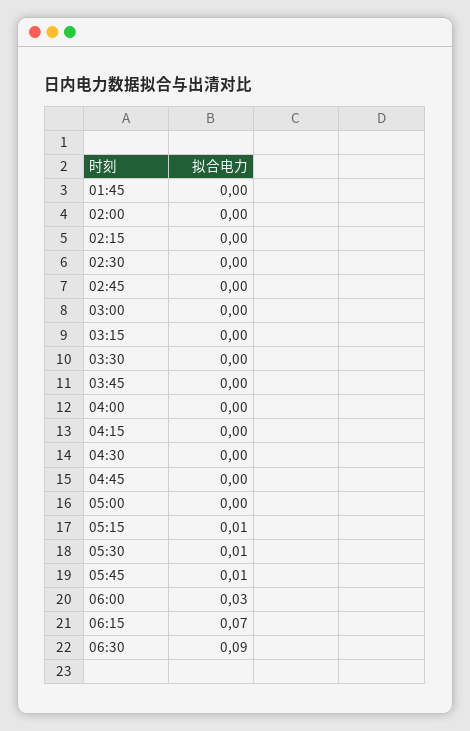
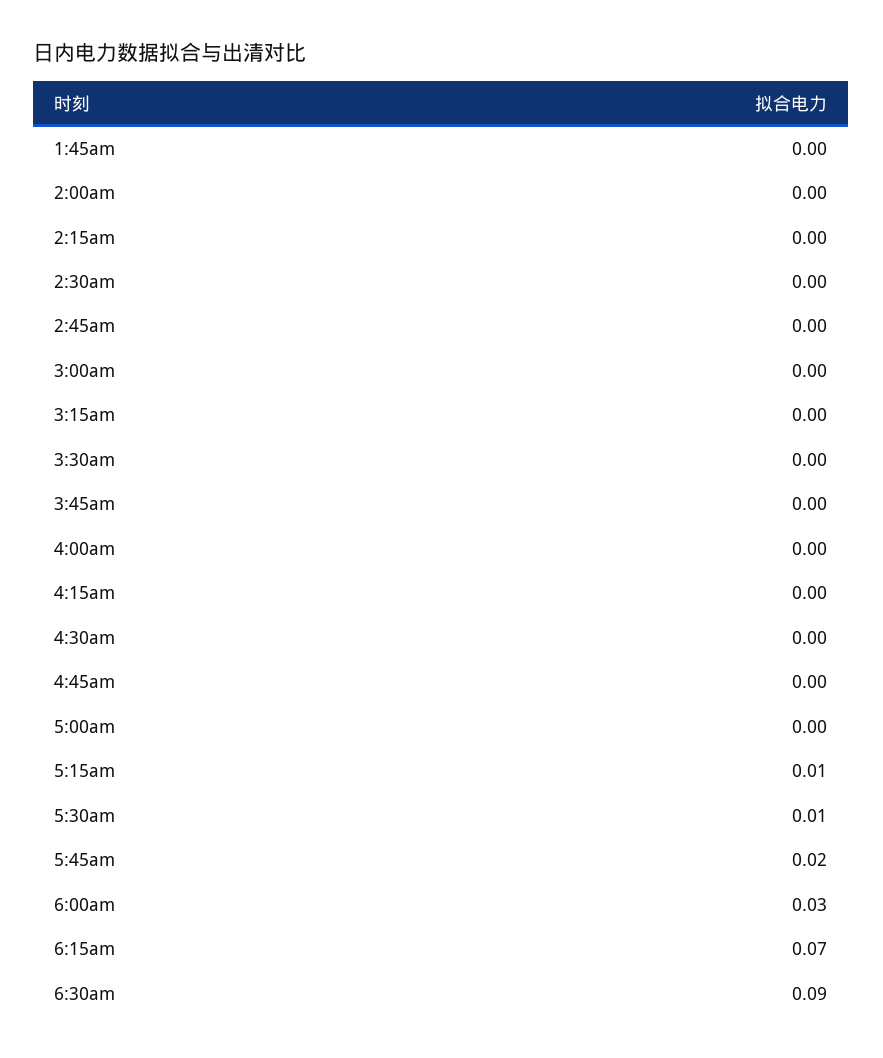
05:45: 0.01 -> 0.02

